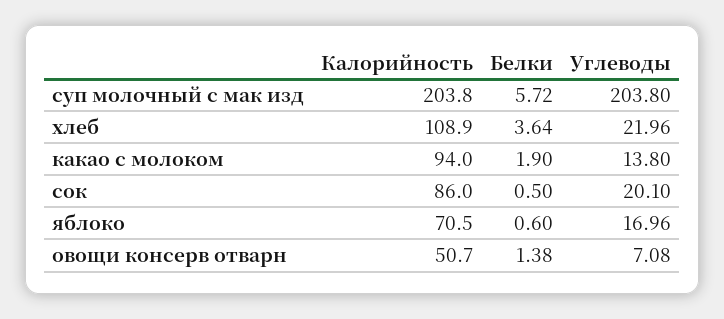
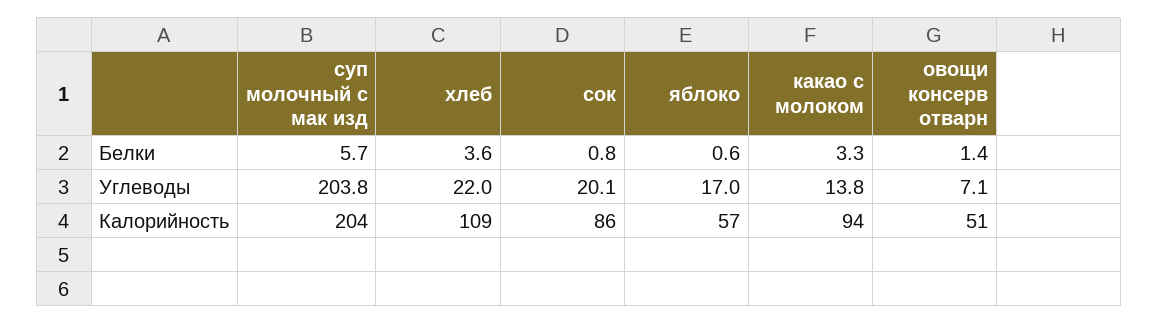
Белки, какао с молоком: 1.9 -> 3.3
Белки, сок: 0.5 -> 0.8
Калорийность, яблоко: 70.5 -> 57

